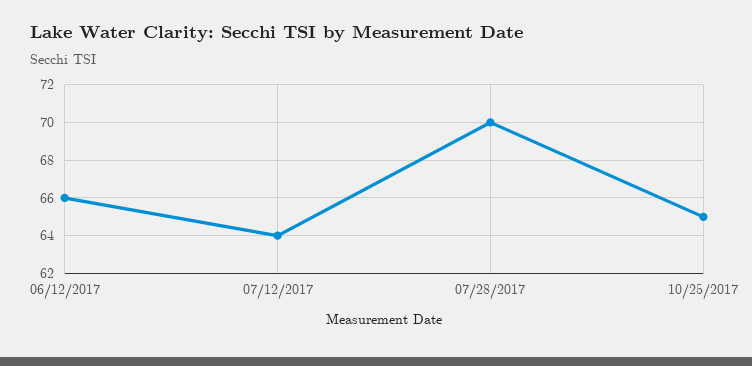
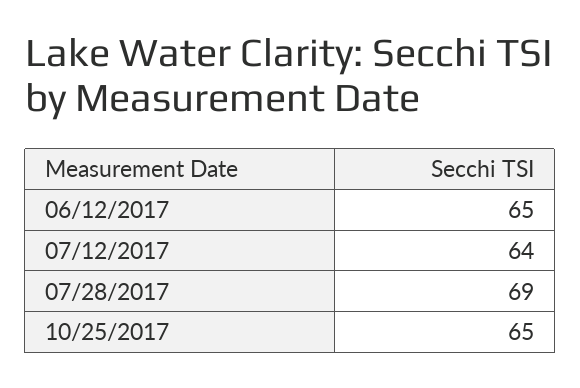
06/12/2017: 66 -> 65
07/28/2017: 70 -> 69

